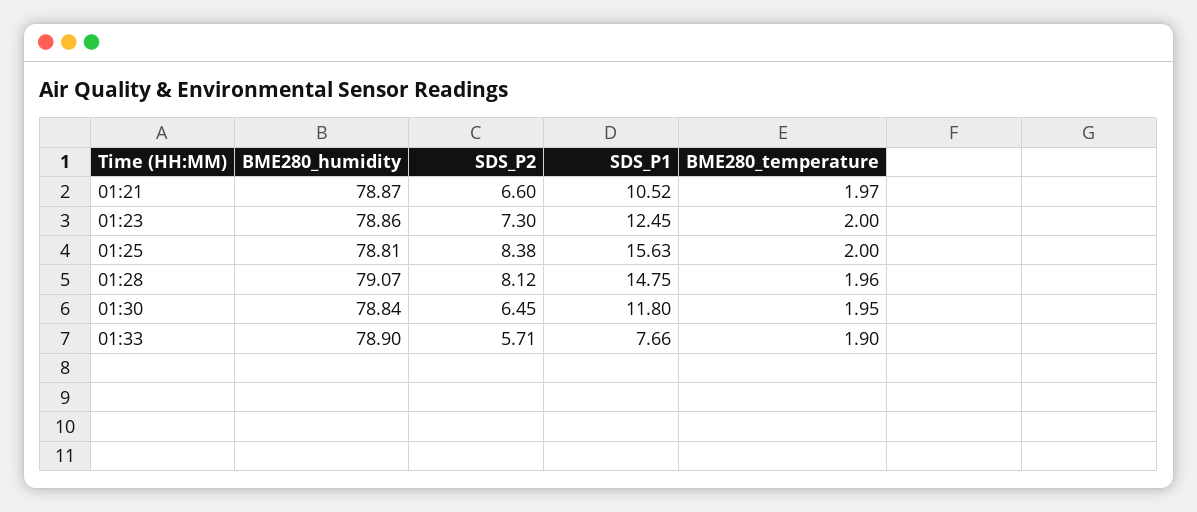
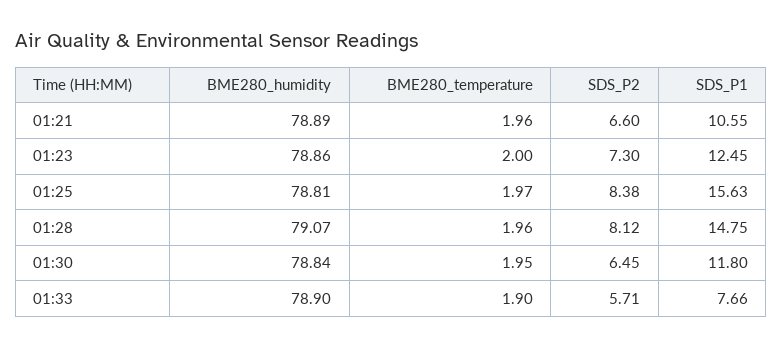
BME280_humidity, 01:21: 78.87 -> 78.89
SDS_P1, 01:21: 10.52 -> 10.55
BME280_temperature, 01:21: 1.97 -> 1.96
BME280_temperature, 01:25: 2 -> 1.97

